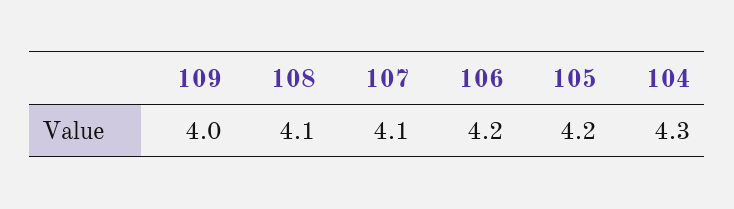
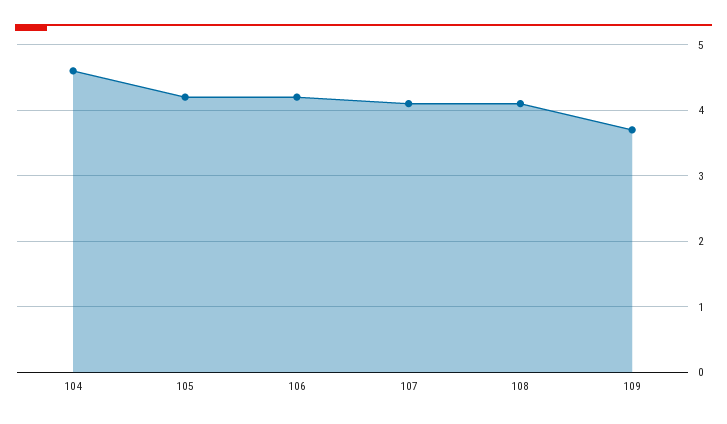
109: 4 -> 3.7
104: 4.3 -> 4.6

